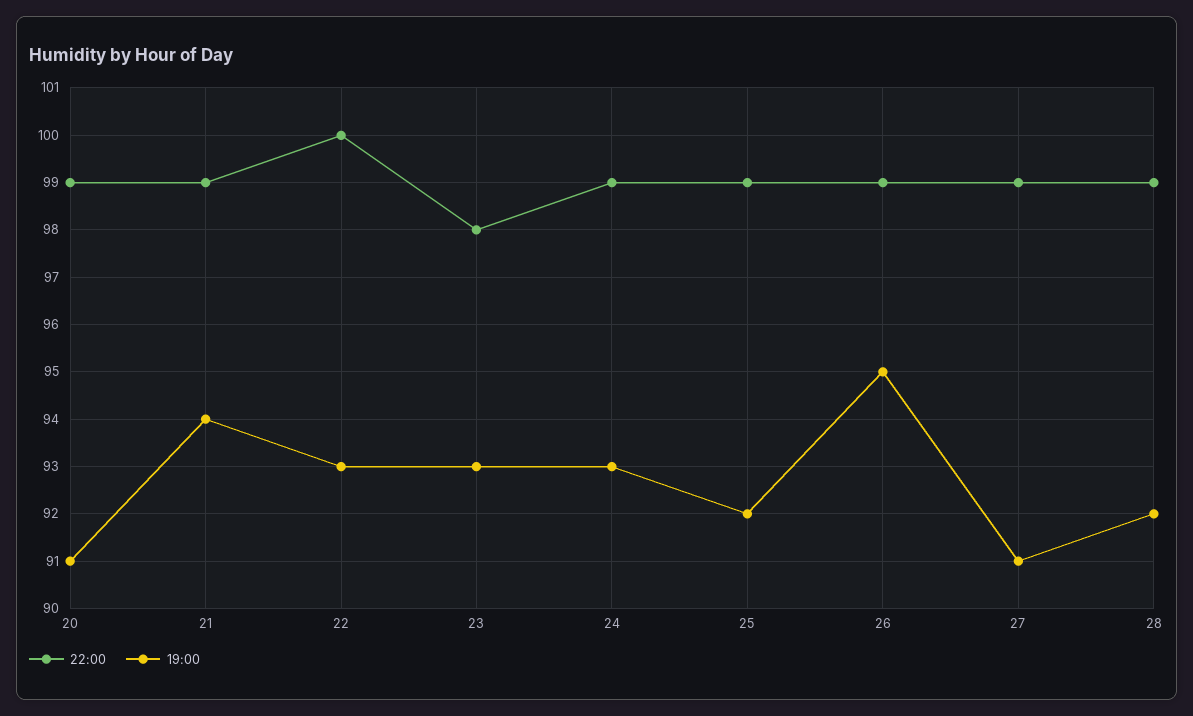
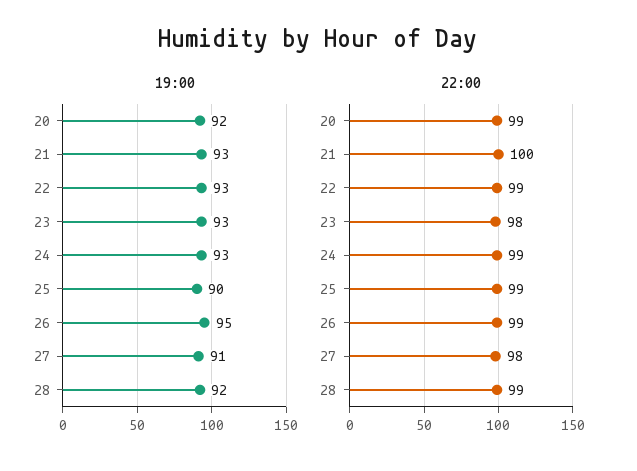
19:00, 20: 91 -> 92
22:00, 21: 99 -> 100
19:00, 21: 94 -> 93
22:00, 22: 100 -> 99
19:00, 25: 92 -> 90
22:00, 27: 99 -> 98

